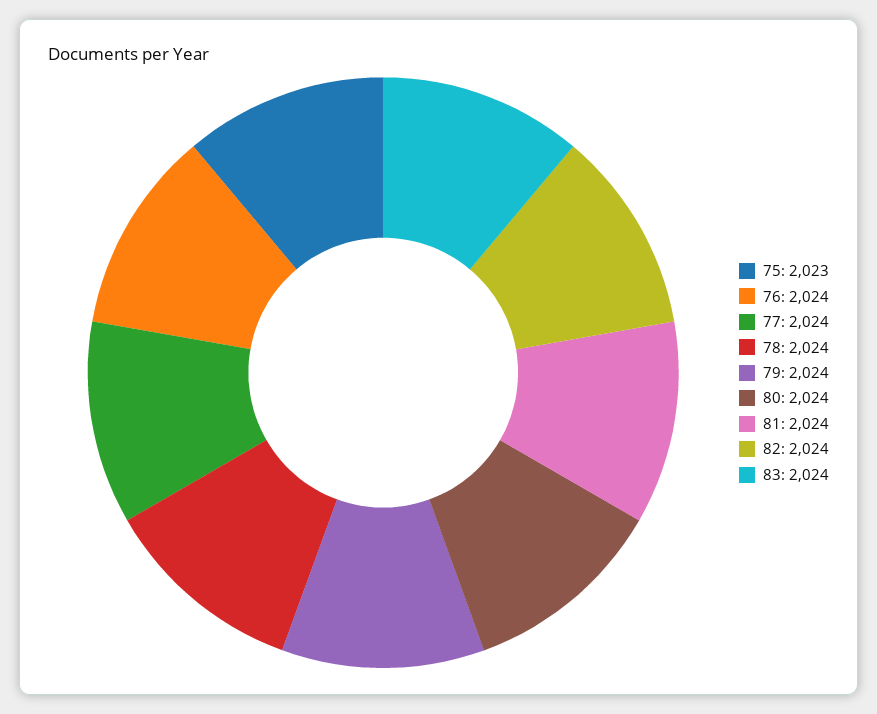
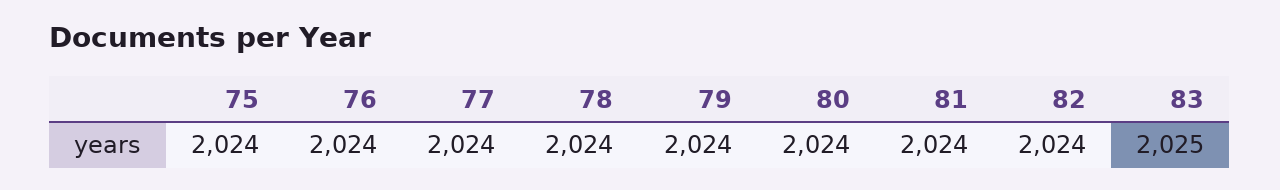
75: 2023 -> 2024
83: 2024 -> 2025

